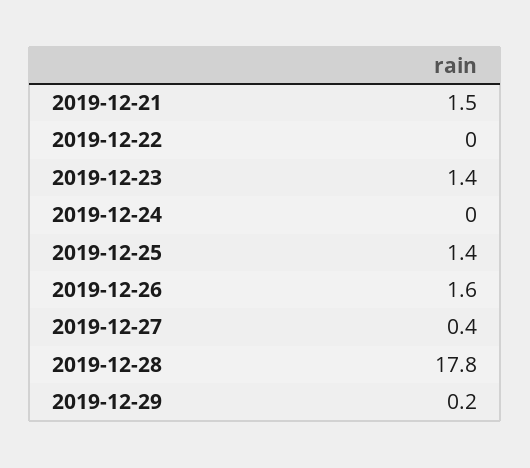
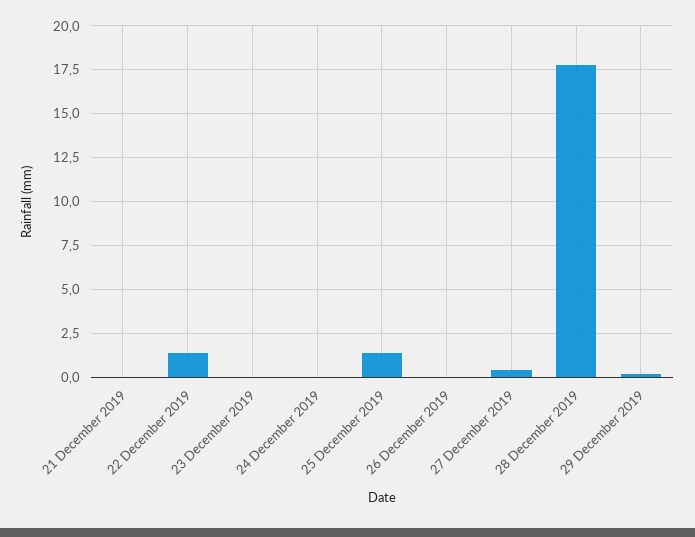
2019-12-21: 1.5 -> 0
2019-12-22: 0 -> 1.5
2019-12-23: 1.4 -> 0
2019-12-26: 1.6 -> 0

